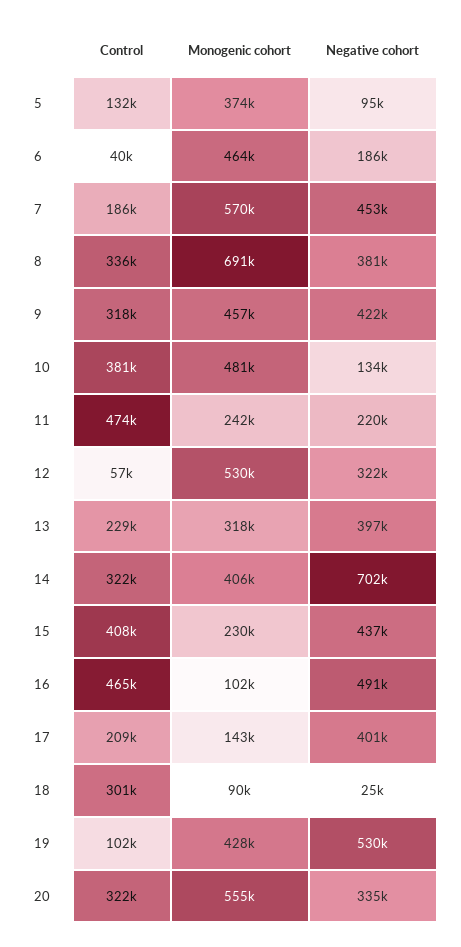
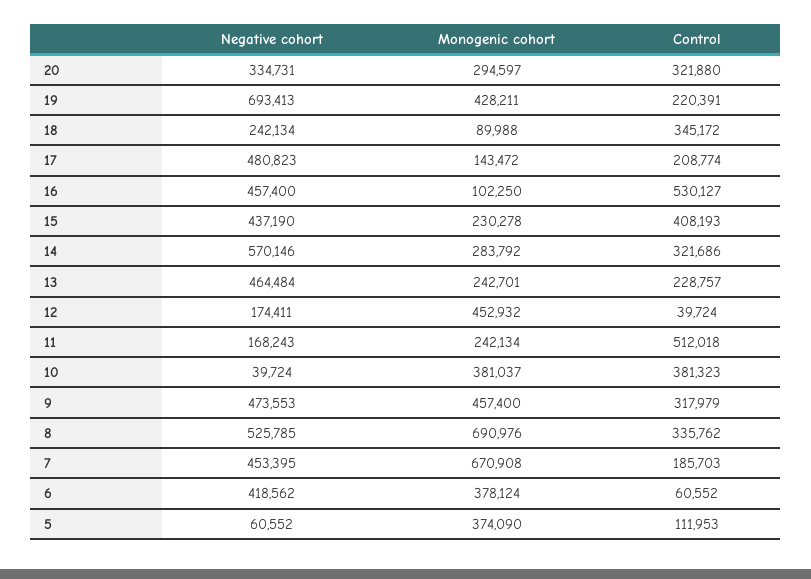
Control, 5: 132000 -> 111953
Negative cohort, 5: 95000 -> 60552
Control, 6: 40000 -> 60552
Monogenic cohort, 6: 464000 -> 378124
Negative cohort, 6: 186000 -> 418562
Monogenic cohort, 7: 570000 -> 670908
Negative cohort, 8: 381000 -> 525785
Negative cohort, 9: 422000 -> 473553
Monogenic cohort, 10: 481000 -> 381037
Negative cohort, 10: 134000 -> 39724
Control, 11: 474000 -> 512018
Negative cohort, 11: 220000 -> 168243
Control, 12: 57000 -> 39724
Monogenic cohort, 12: 530000 -> 452932
Negative cohort, 12: 322000 -> 174411
Monogenic cohort, 13: 318000 -> 242701
Negative cohort, 13: 397000 -> 464484
Monogenic cohort, 14: 406000 -> 283792
Negative cohort, 14: 702000 -> 570146
Control, 16: 465000 -> 530127
Negative cohort, 16: 491000 -> 457400
Negative cohort, 17: 401000 -> 480823
Control, 18: 301000 -> 345172
Negative cohort, 18: 25000 -> 242134
Control, 19: 102000 -> 220391
Negative cohort, 19: 530000 -> 693413
Monogenic cohort, 20: 555000 -> 294597

